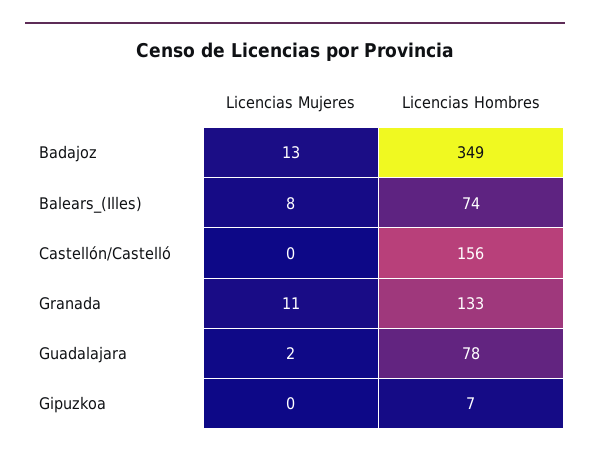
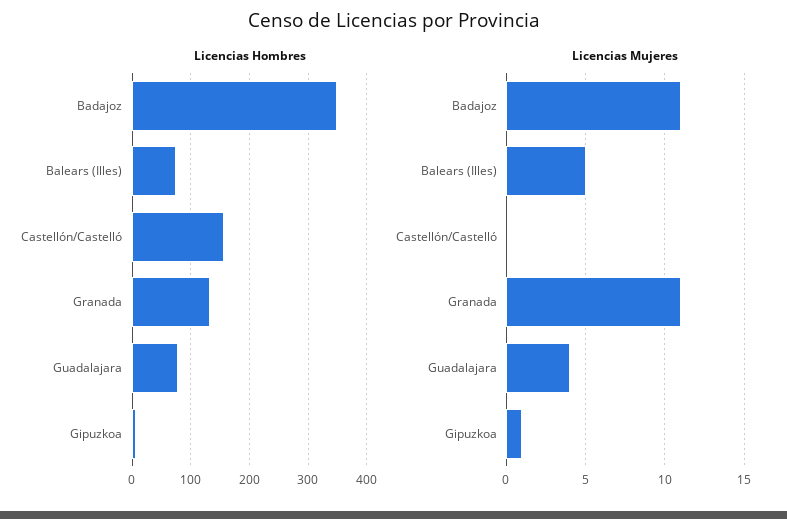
Licencias Mujeres, Badajoz: 13 -> 11
Licencias Mujeres, Balears_(Illes): 8 -> 5
Licencias Mujeres, Guadalajara: 2 -> 4
Licencias Mujeres, Gipuzkoa: 0 -> 1

